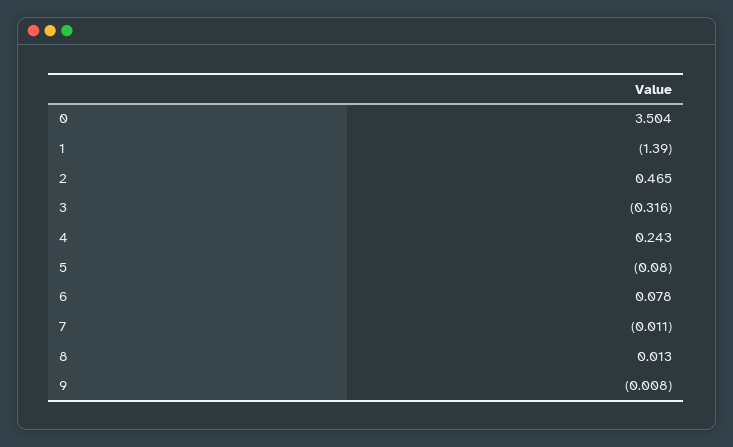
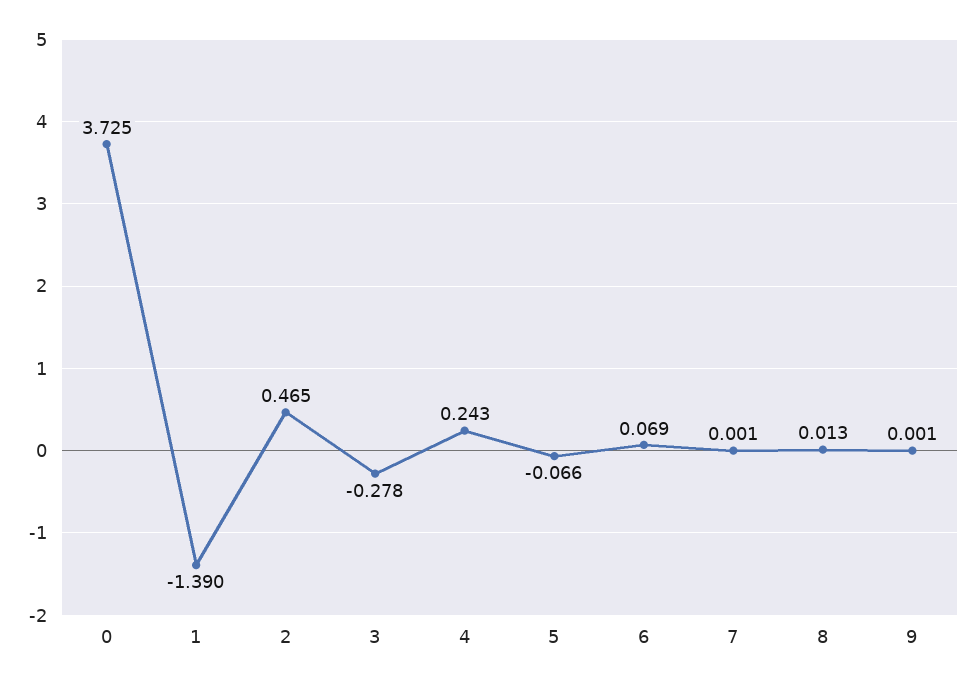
0: 3.504 -> 3.725
3: -0.316 -> -0.278
5: -0.08 -> -0.066
6: 0.078 -> 0.069
7: -0.011 -> 0.001
9: -0.008 -> 0.001

